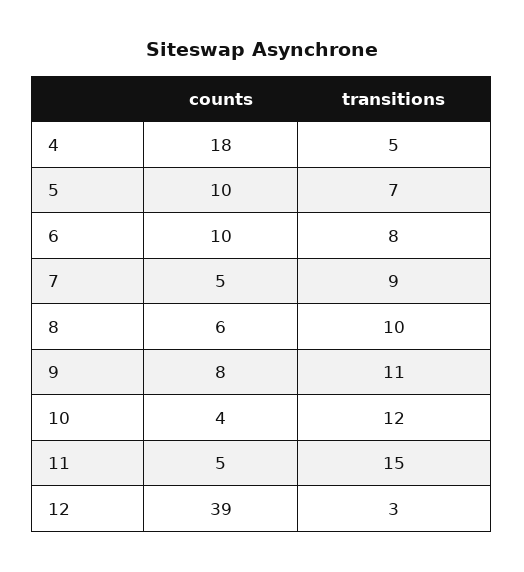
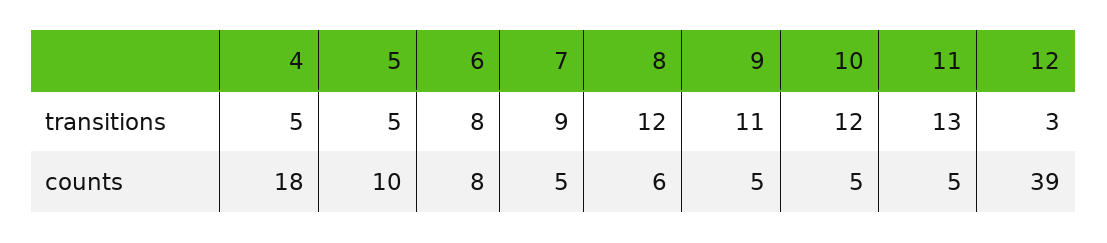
transitions, 5: 7 -> 5
counts, 6: 10 -> 8
transitions, 8: 10 -> 12
counts, 9: 8 -> 5
counts, 10: 4 -> 5
transitions, 11: 15 -> 13

